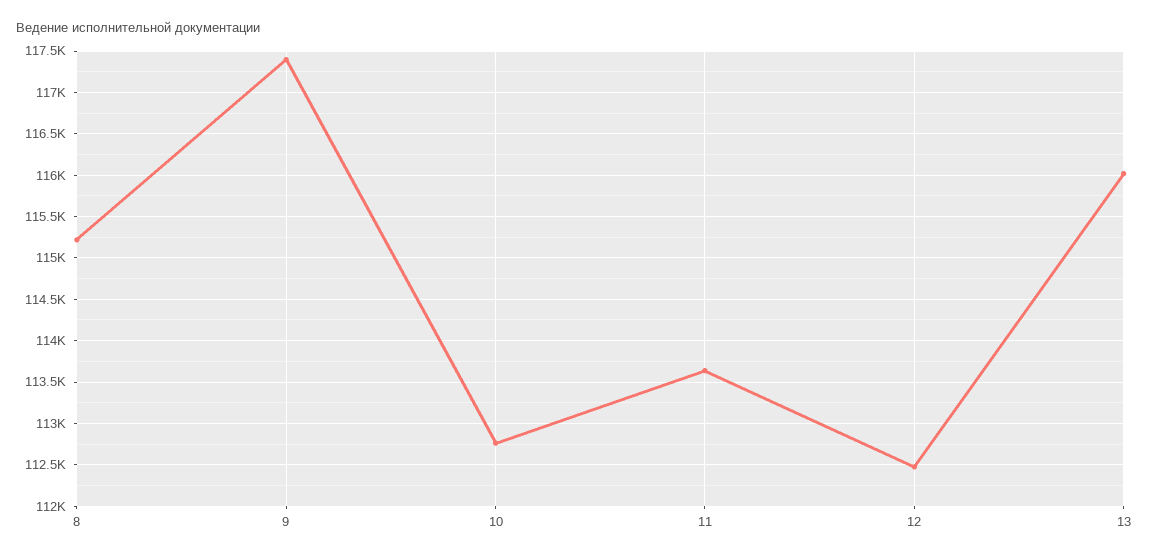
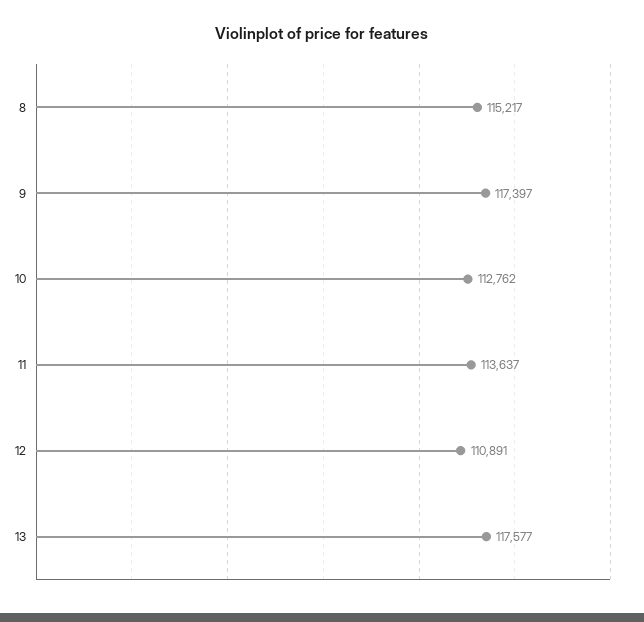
12: 112500 -> 110891
13: 116000 -> 117577

